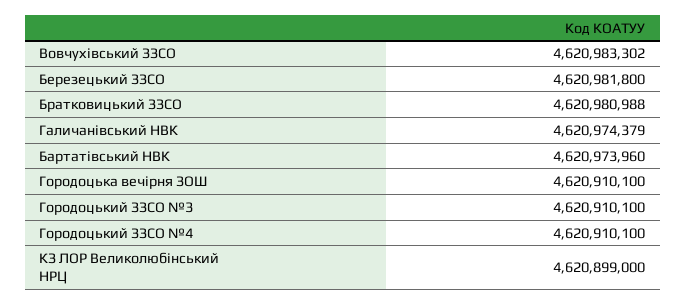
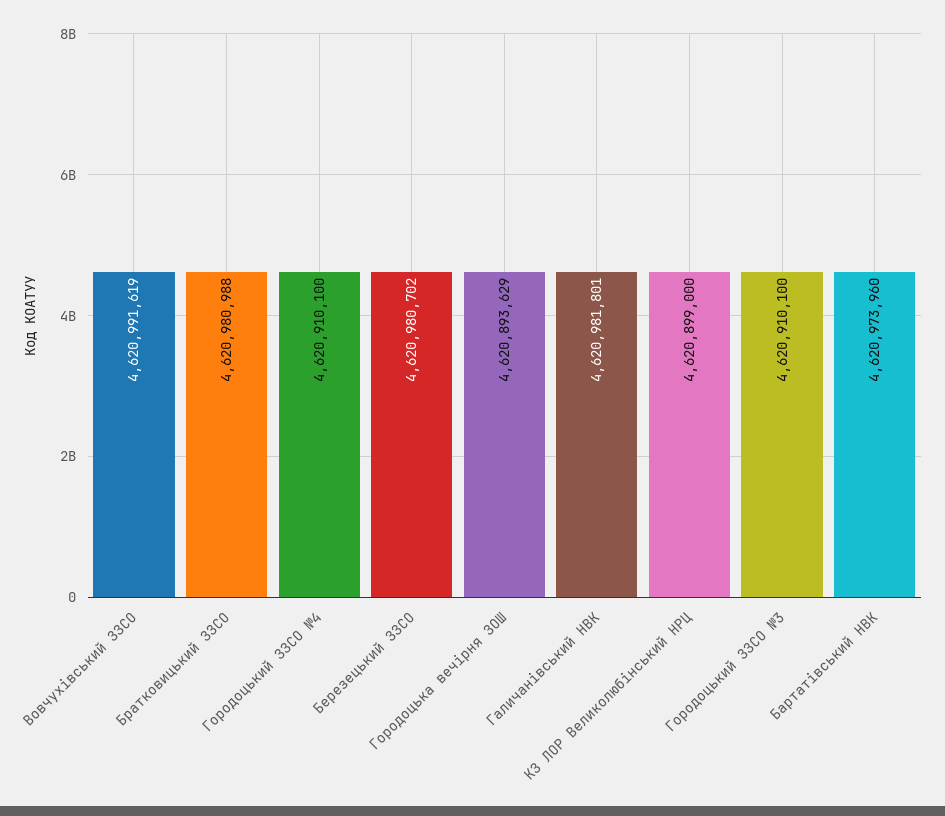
Вовчухівський ЗЗСО: 4620983302 -> 4620991619
Березецький ЗЗСО: 4620981800 -> 4620980702
Галичанівський НВК: 4620974379 -> 4620981801
Городоцька вечірня ЗОШ: 4620910100 -> 4620893629

